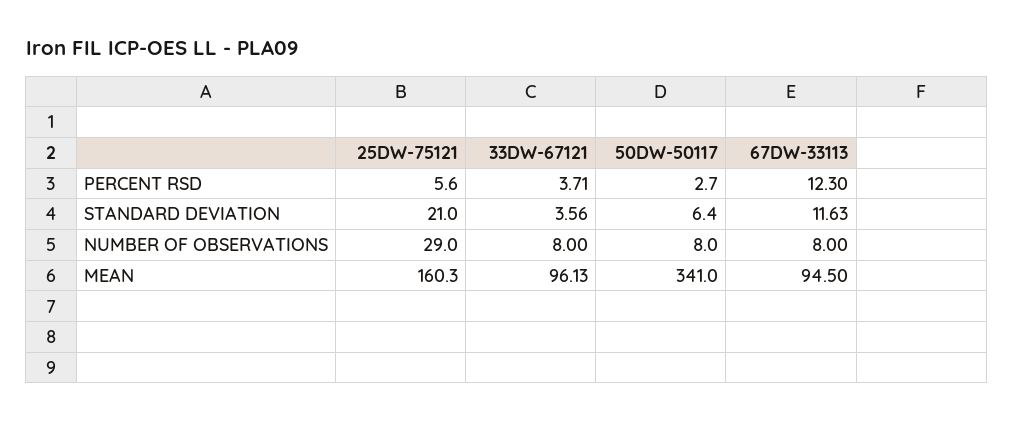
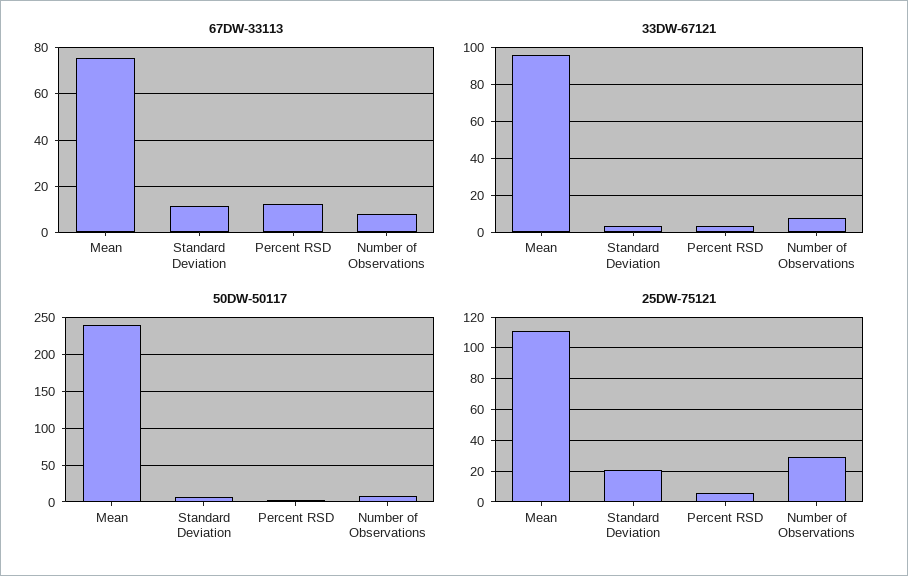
25DW-75121, MEAN: 160.3 -> 110
50DW-50117, MEAN: 341 -> 240
67DW-33113, MEAN: 94.5 -> 75

